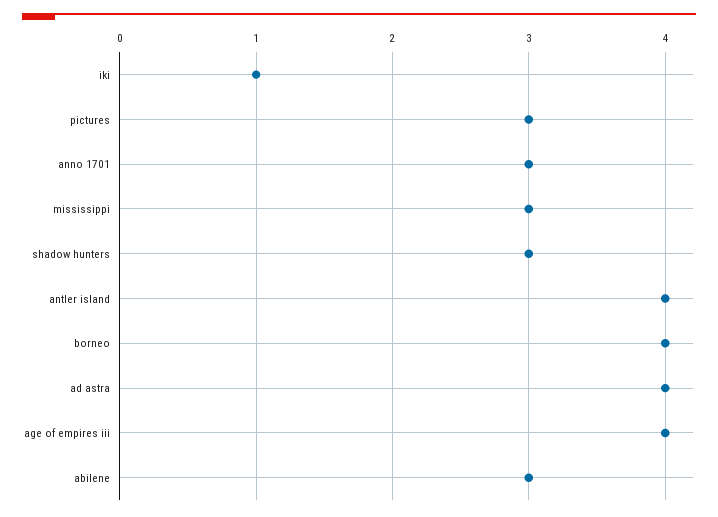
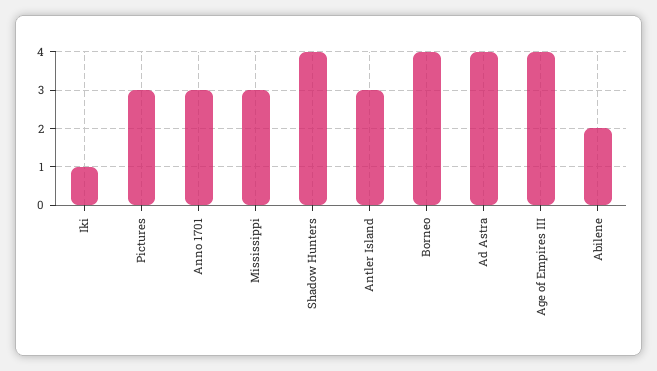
shadow hunters: 3 -> 4
antler island: 4 -> 3
abilene: 3 -> 2

